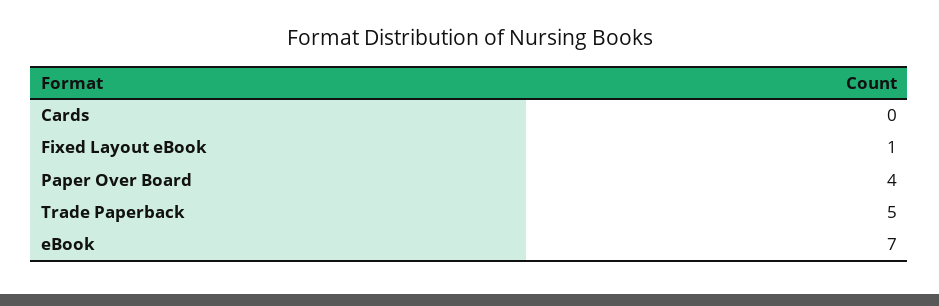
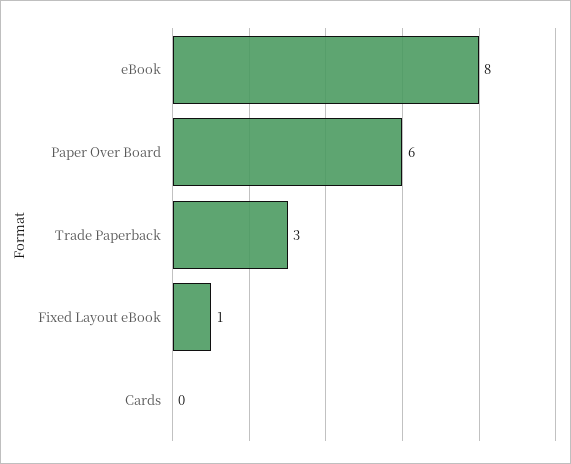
Paper Over Board: 4 -> 6
Trade Paperback: 5 -> 3
eBook: 7 -> 8

